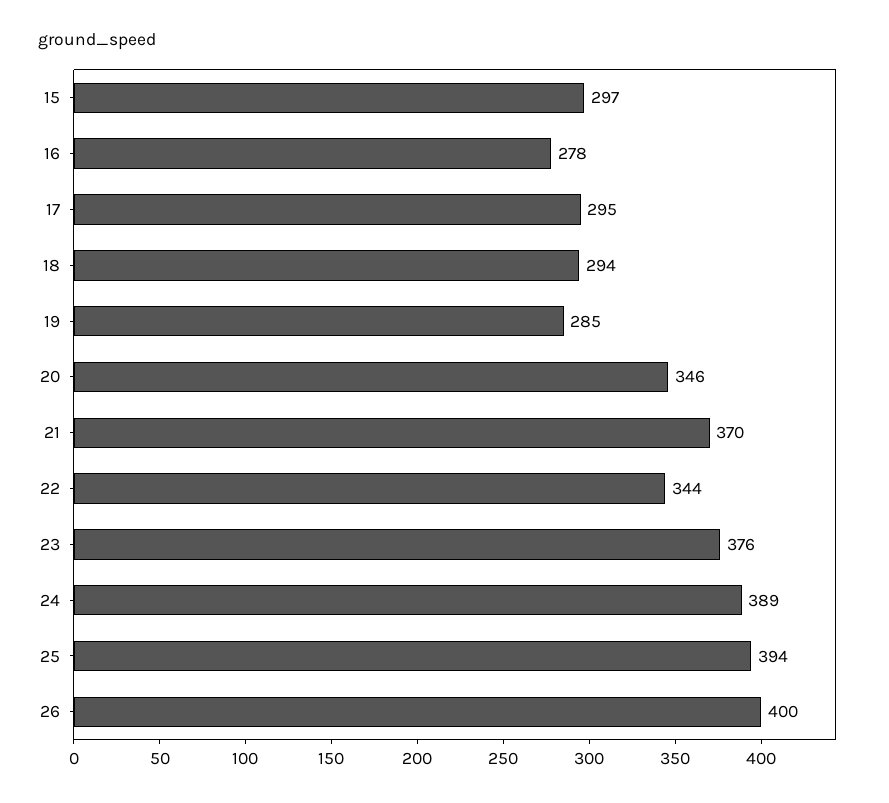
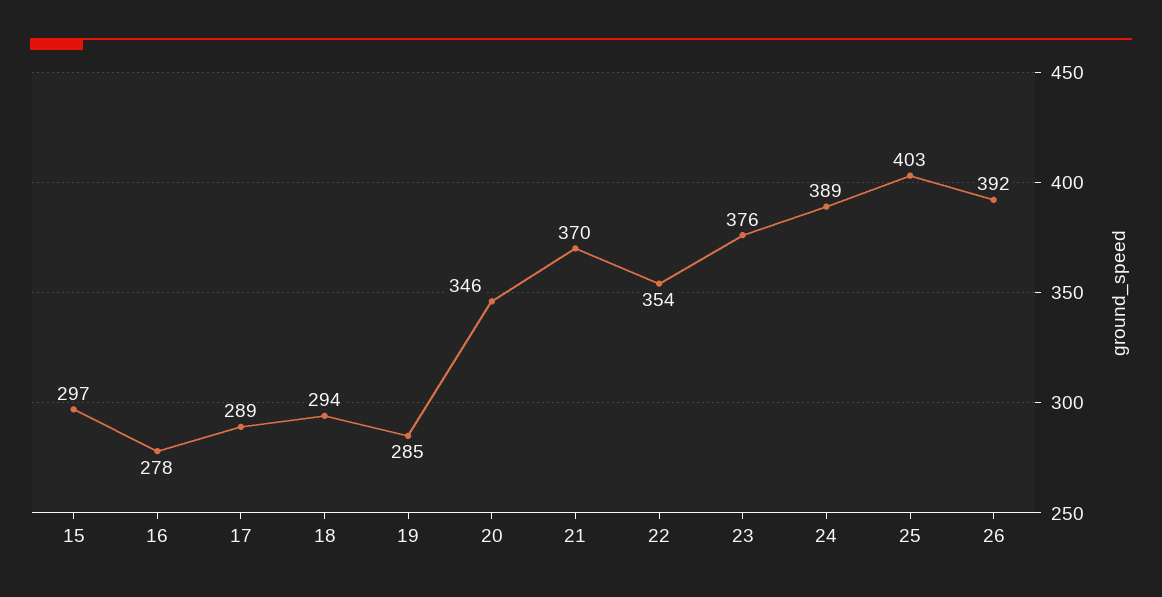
17: 295 -> 289
22: 344 -> 354
25: 394 -> 403
26: 400 -> 392

